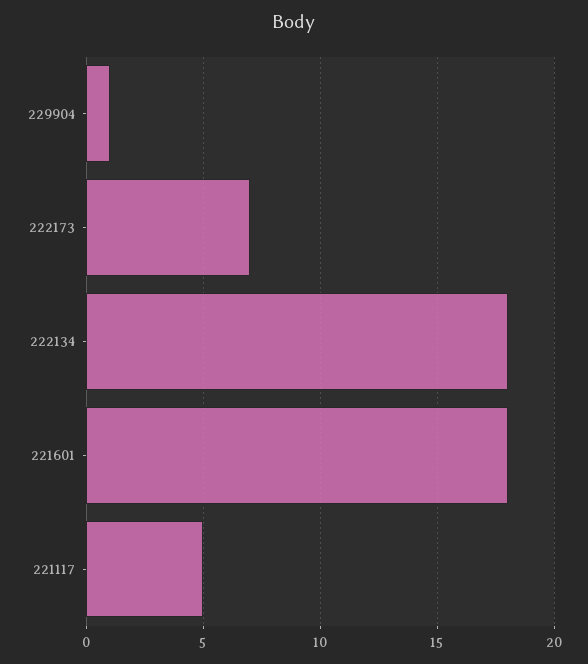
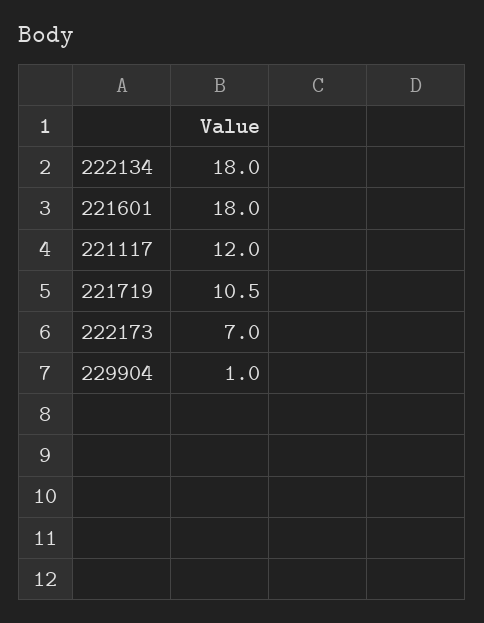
221117: 5 -> 12
221719: none -> 10.5

